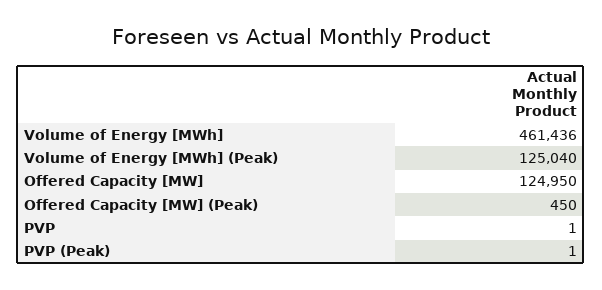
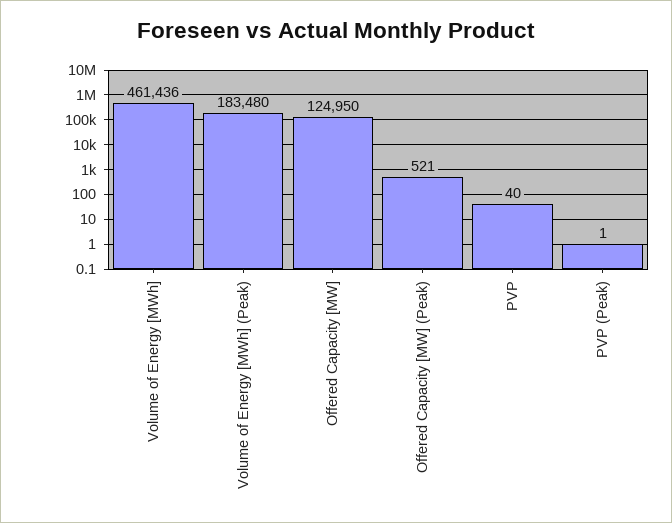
Volume of Energy [MWh] (Peak): 125040 -> 183480
Offered Capacity [MW] (Peak): 450 -> 521
PVP: 1 -> 40

